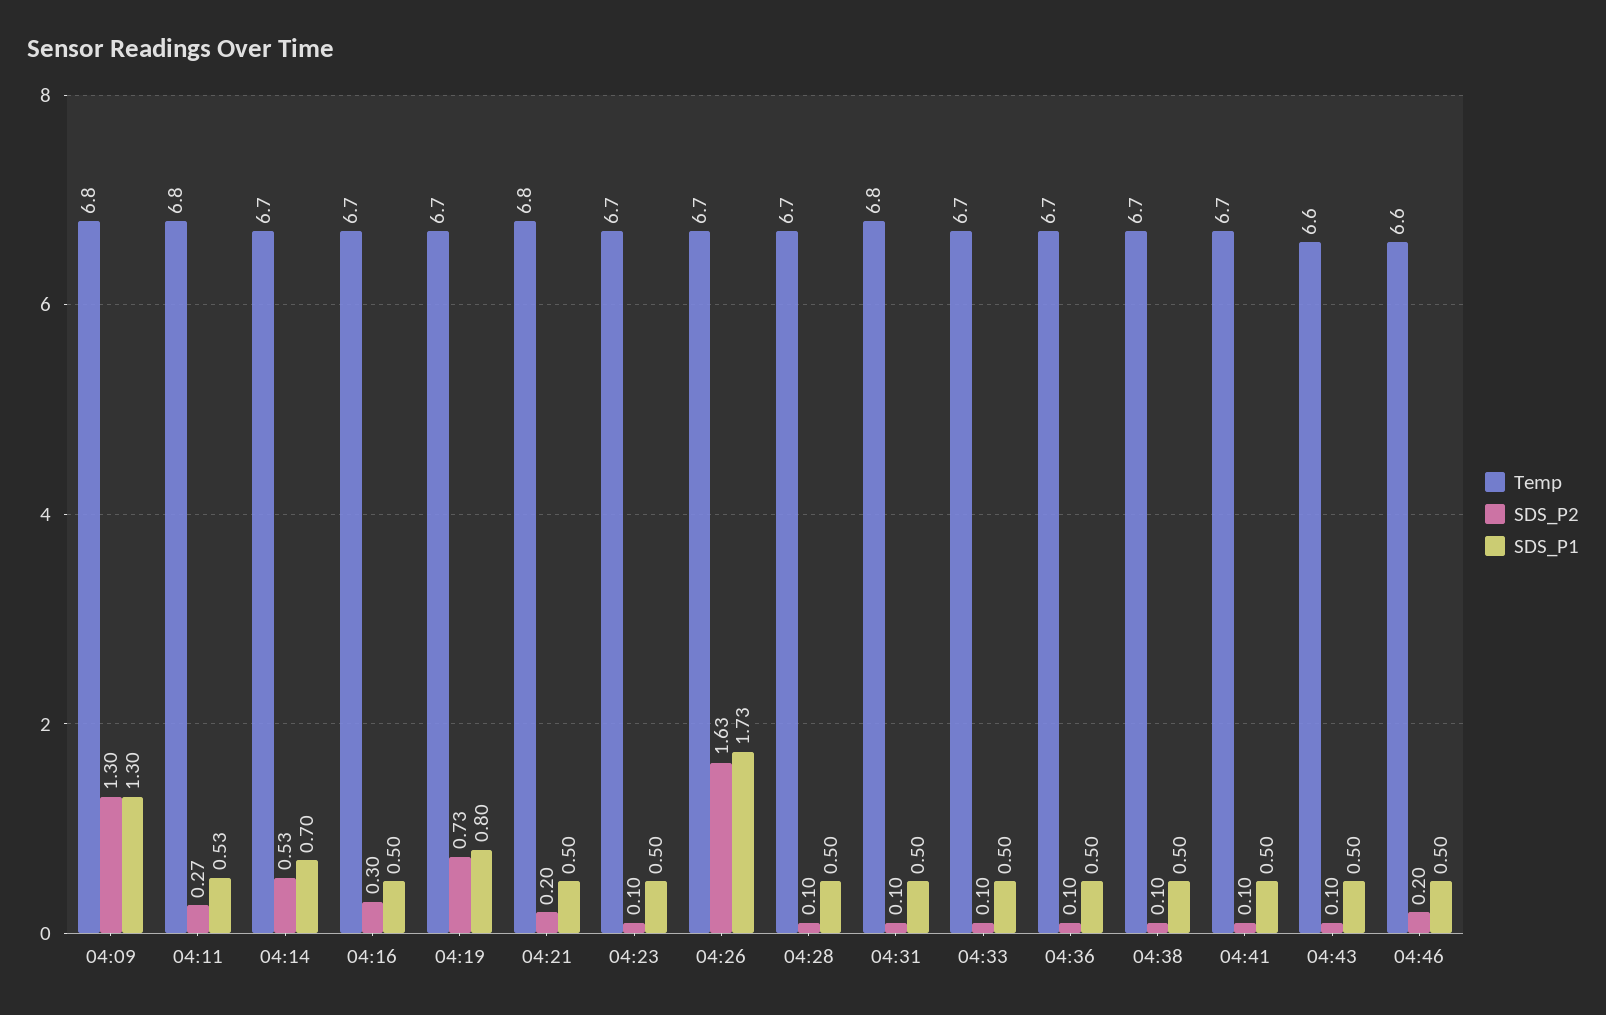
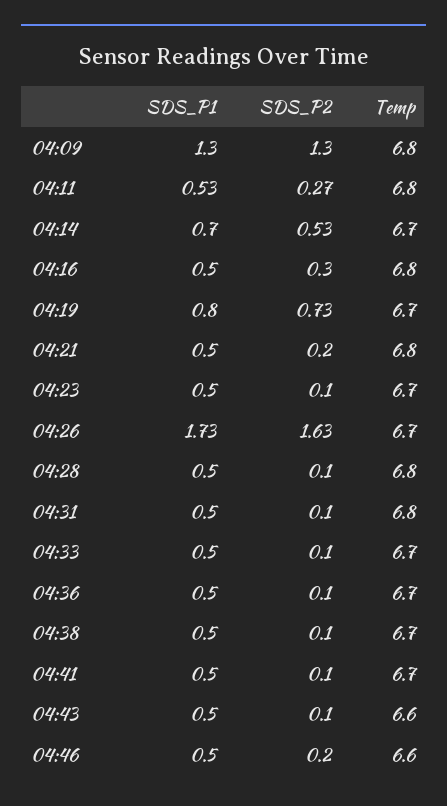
Temp, 04:16: 6.7 -> 6.8
Temp, 04:28: 6.7 -> 6.8

